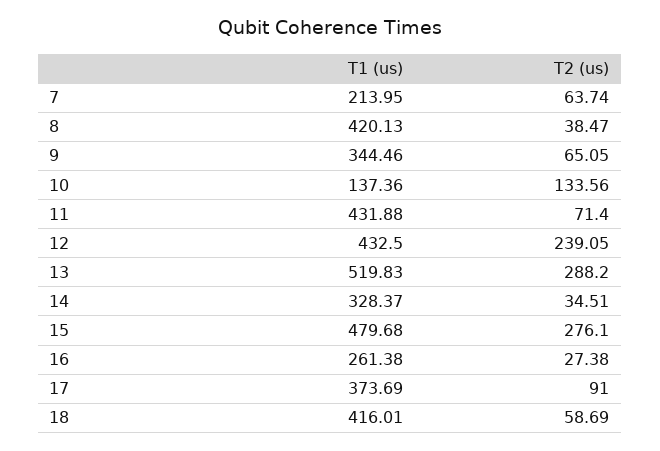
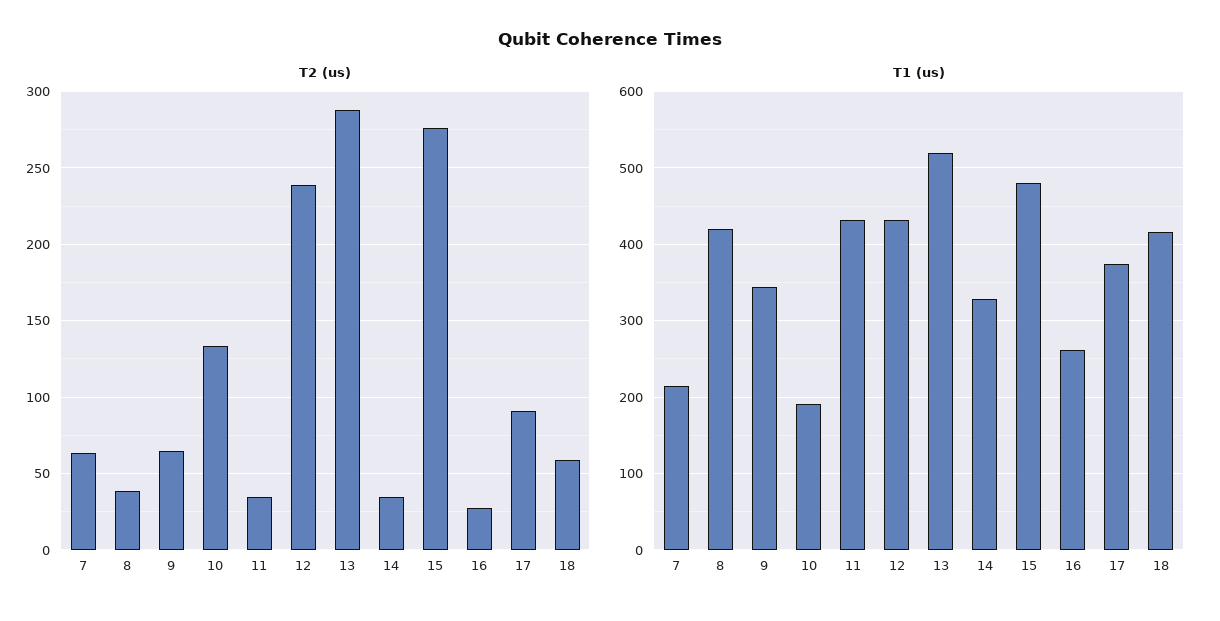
T1 (us), 10: 137.36 -> 190
T2 (us), 11: 71.4 -> 35

